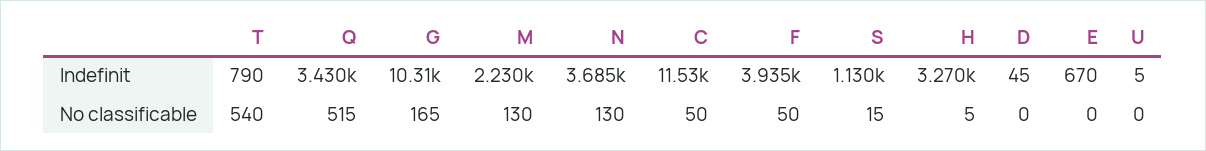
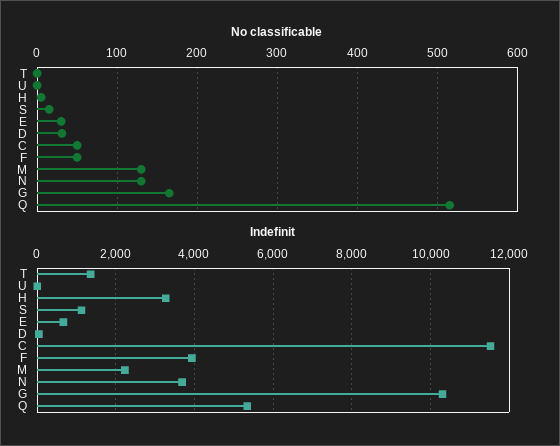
Indefinit, T: 790 -> 1400
Indefinit, Q: 3430 -> 5400
No classificable, T: 540 -> 0
No classificable, D: 0 -> 30
No classificable, E: 0 -> 30

